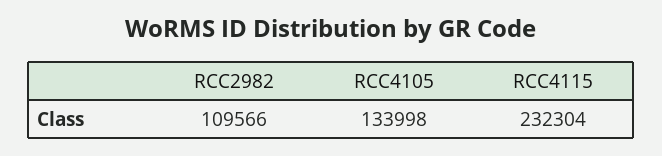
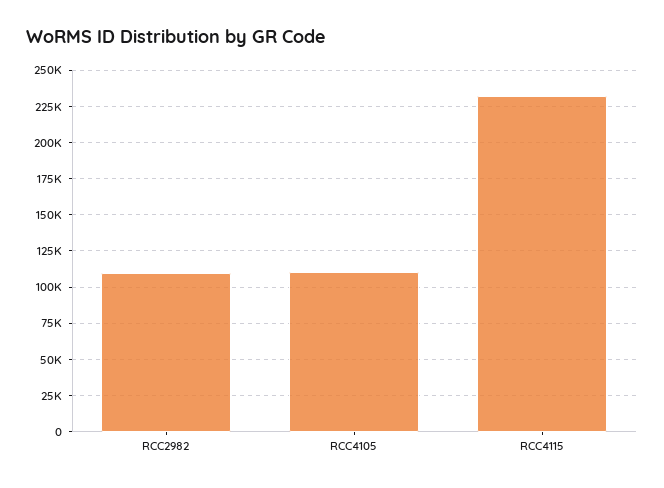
RCC4105: 133998 -> 110000

